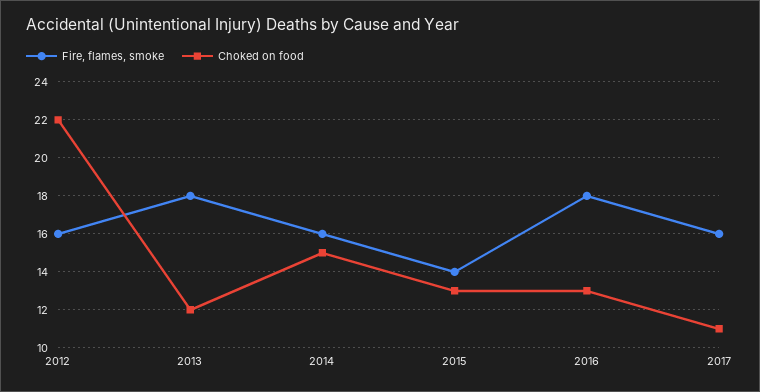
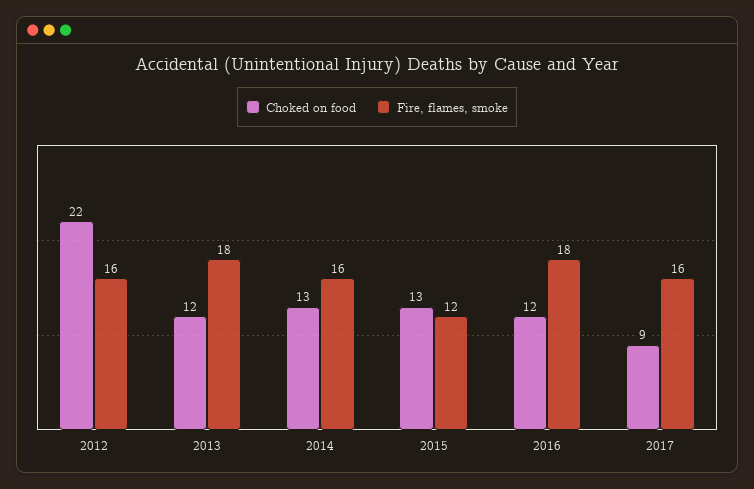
Choked on food, 2014: 15 -> 13
Fire, flames, smoke, 2015: 14 -> 12
Choked on food, 2016: 13 -> 12
Choked on food, 2017: 11 -> 9

